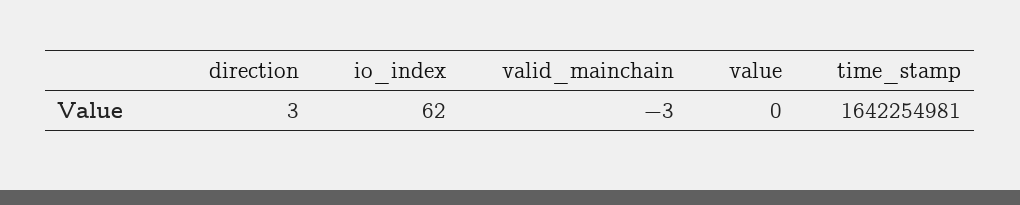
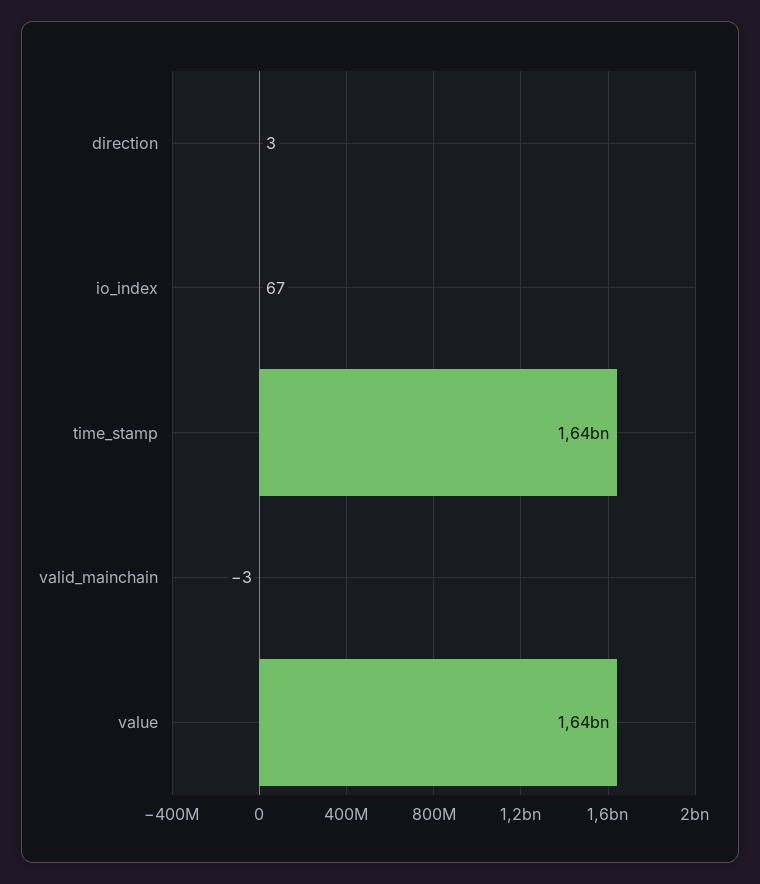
io_index: 62 -> 67
value: 0 -> 1640000000

